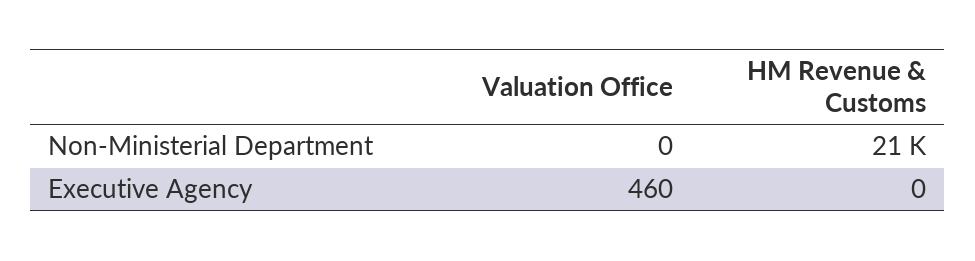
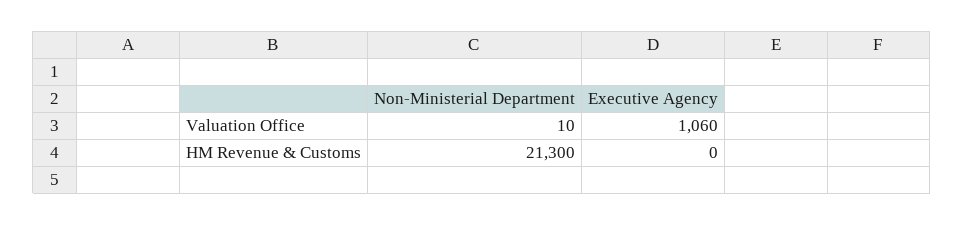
Valuation Office, Non-Ministerial Department: 0 -> 10
Valuation Office, Executive Agency: 460 -> 1060

